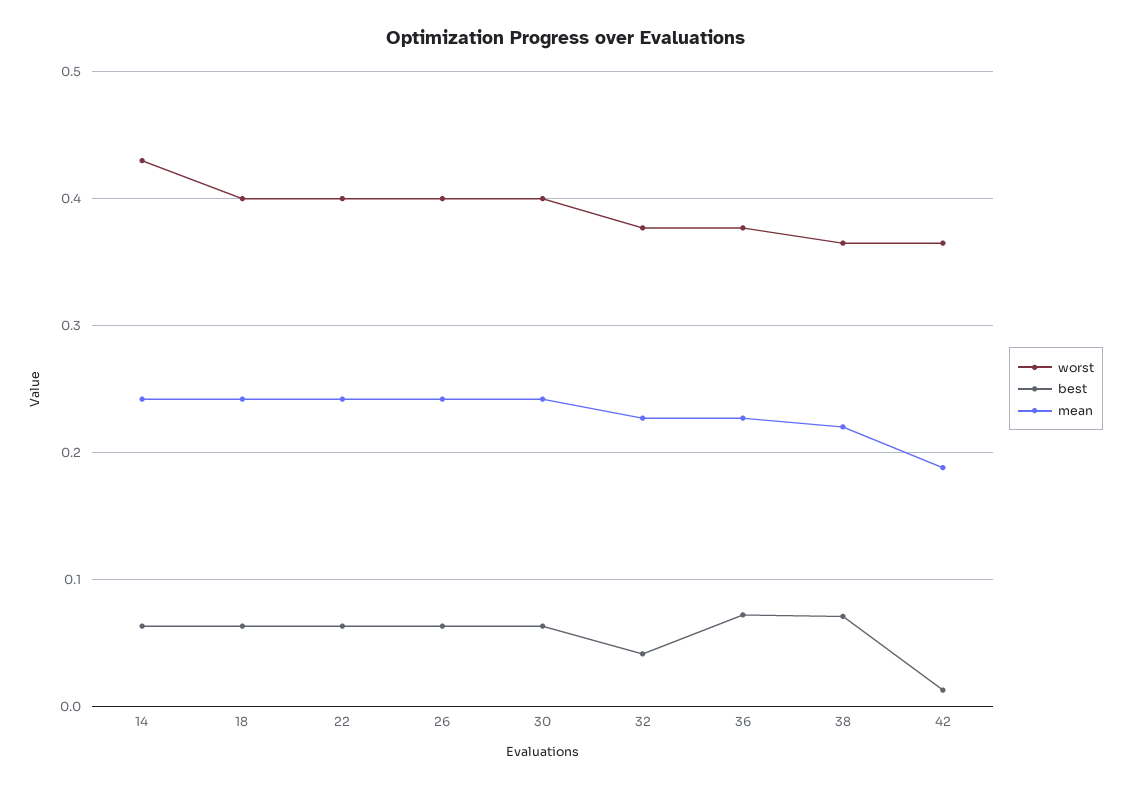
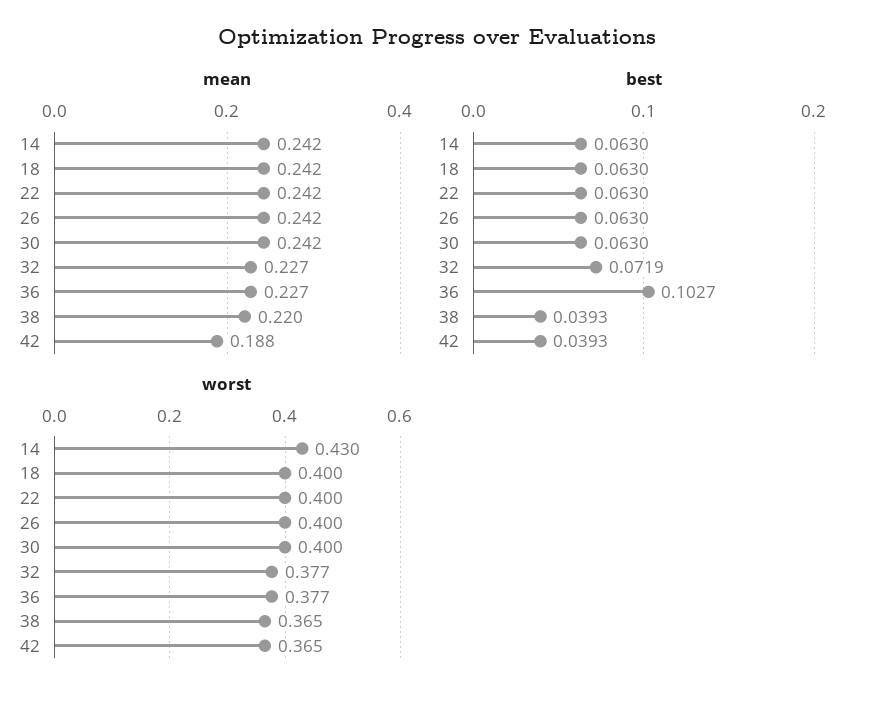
best, 32: 0.04 -> 0.0719
best, 36: 0.07 -> 0.1027
best, 38: 0.07 -> 0.0393
best, 42: 0.01 -> 0.0393

